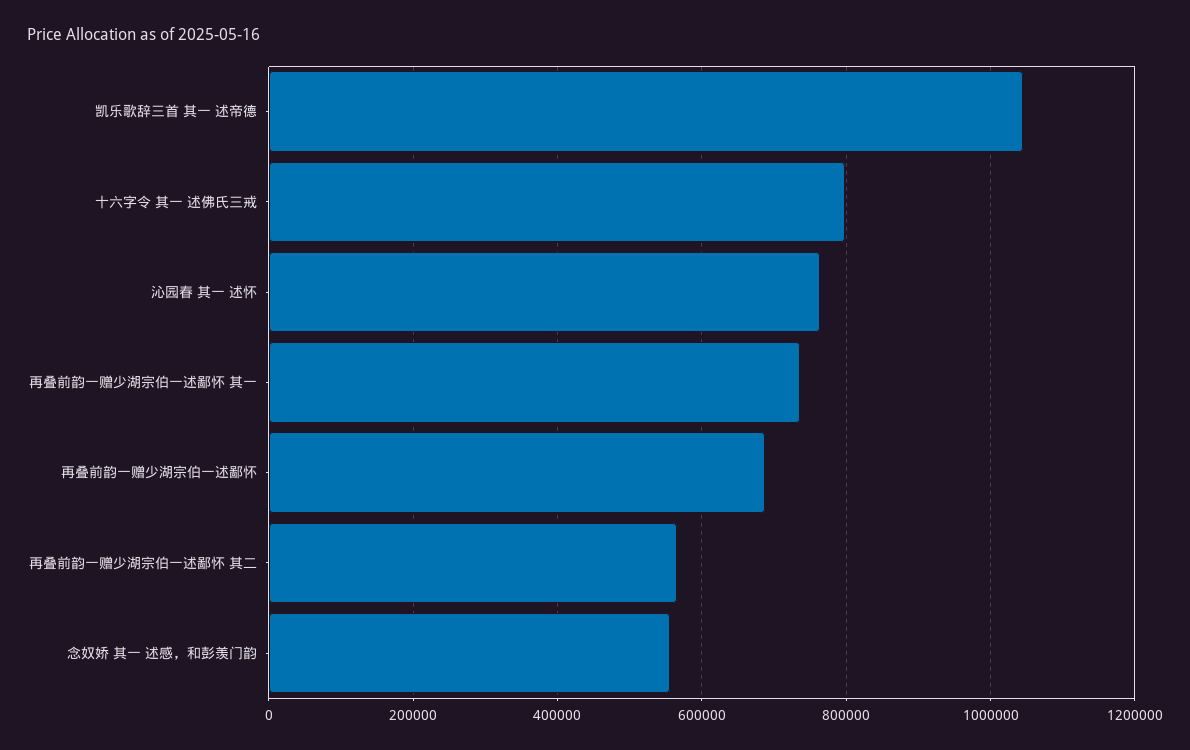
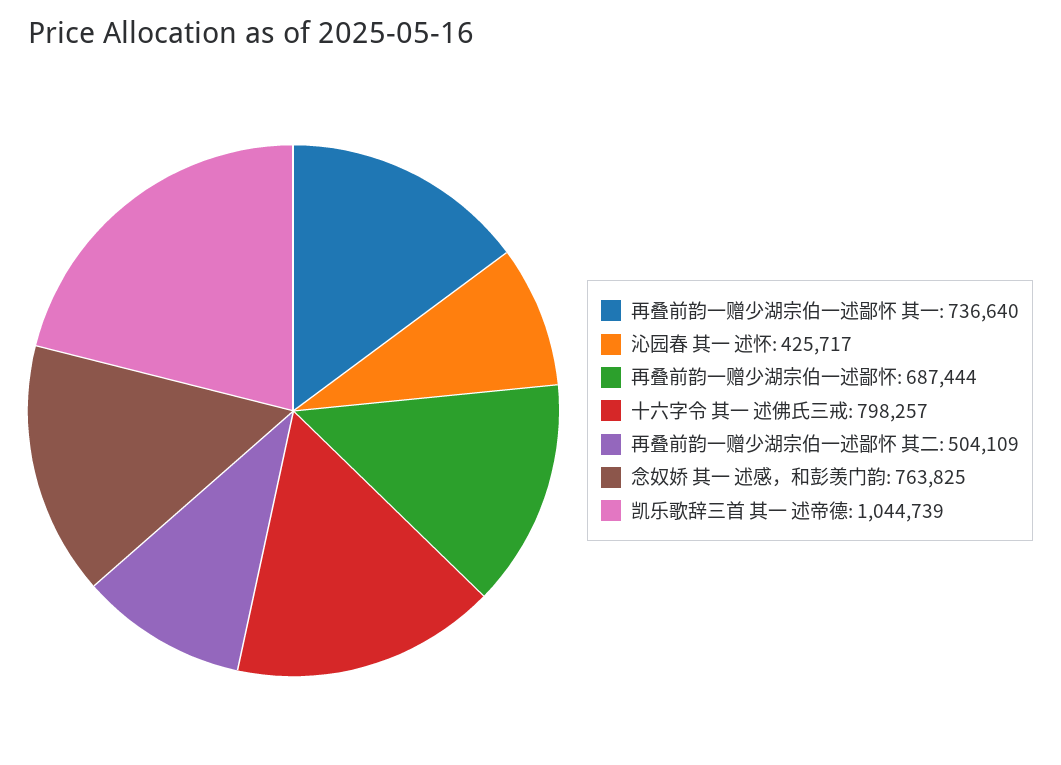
沁园春 其一 述怀: 760000 -> 425717
再叠前韵一赠少湖宗伯一述鄙怀 其二: 560000 -> 504109
念奴娇 其一 述感，和彭羡门韵: 560000 -> 763825

